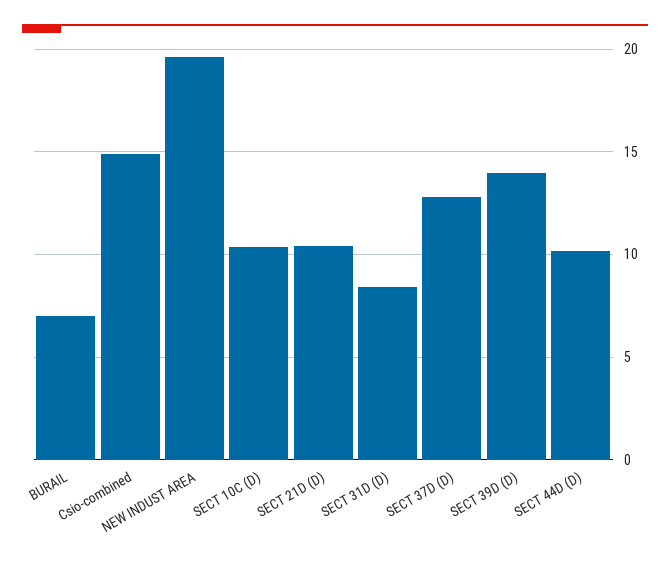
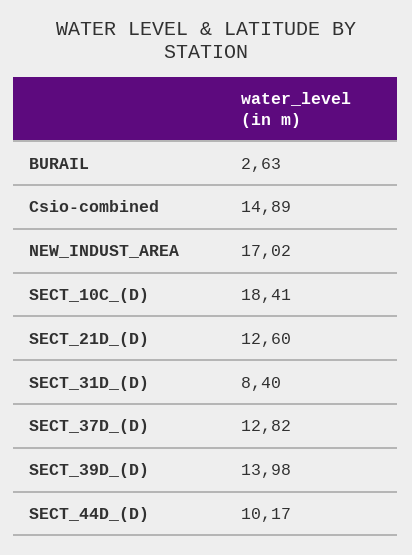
BURAIL: 7 -> 2.63
NEW INDUST AREA: 19.5 -> 17.02
SECT 10C (D): 10.5 -> 18.41
SECT 21D (D): 10.5 -> 12.6

